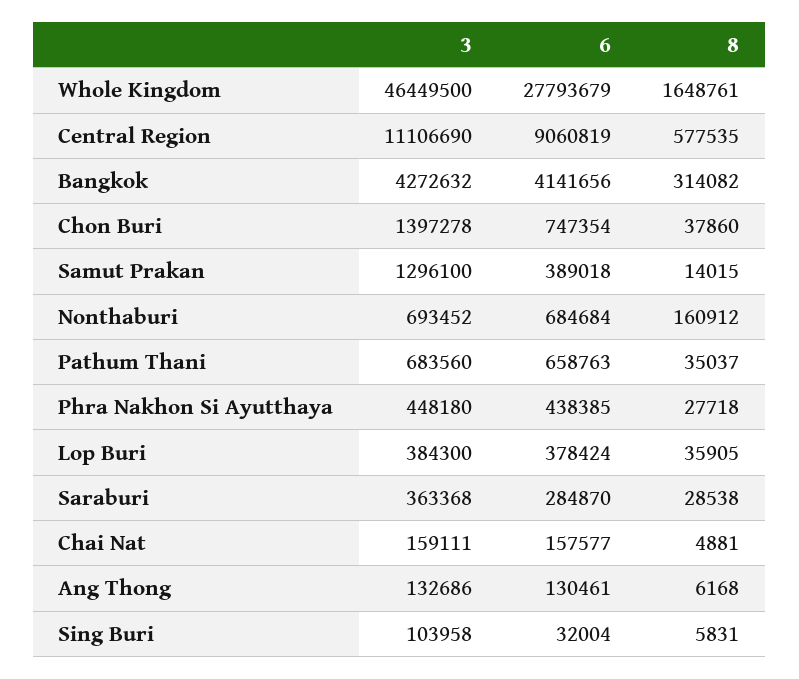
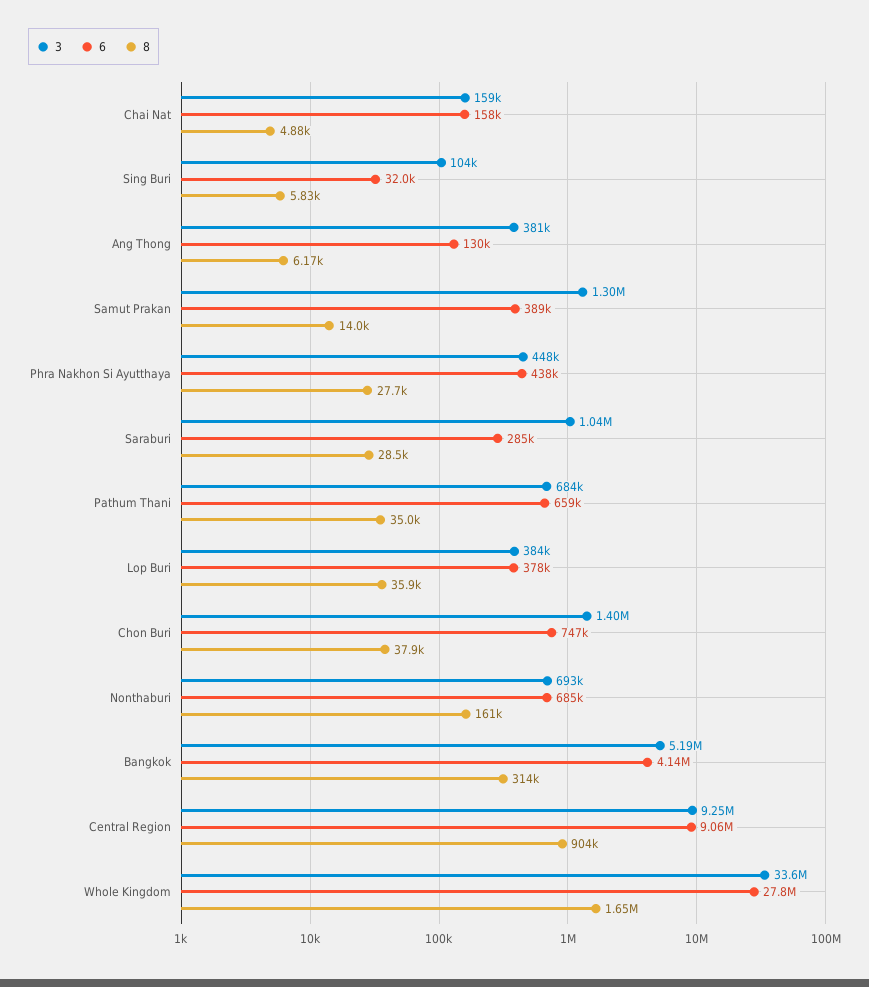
3, Whole Kingdom: 46449500 -> 33600000
3, Central Region: 11106690 -> 9250000
8, Central Region: 577535 -> 904000
3, Bangkok: 4272632 -> 5190000
3, Saraburi: 363368 -> 1040000
3, Ang Thong: 132686 -> 381000

